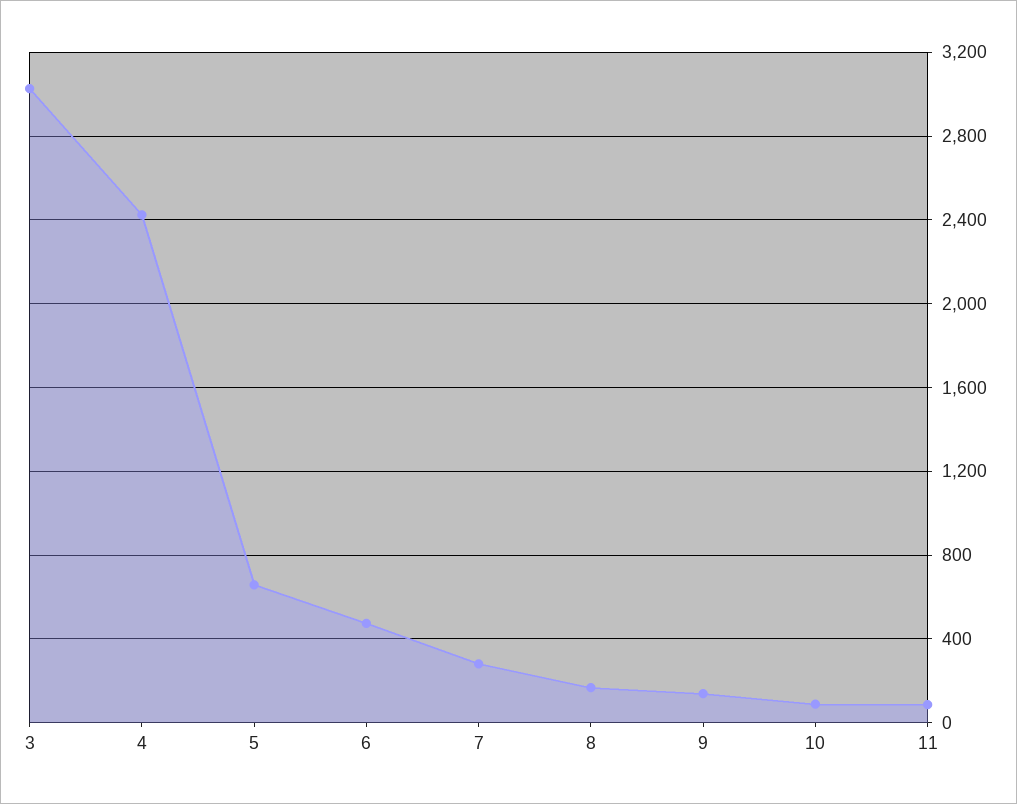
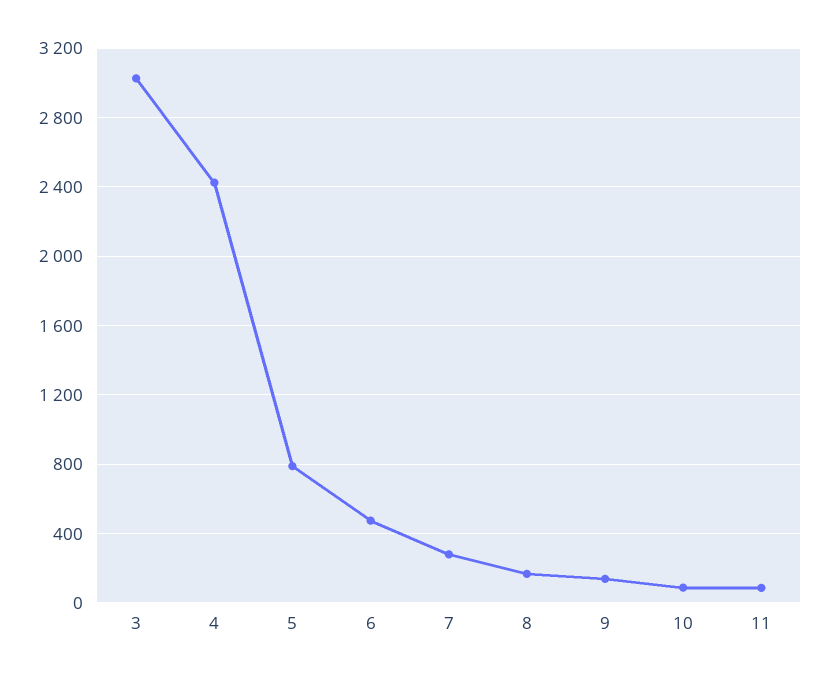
5: 650 -> 800

